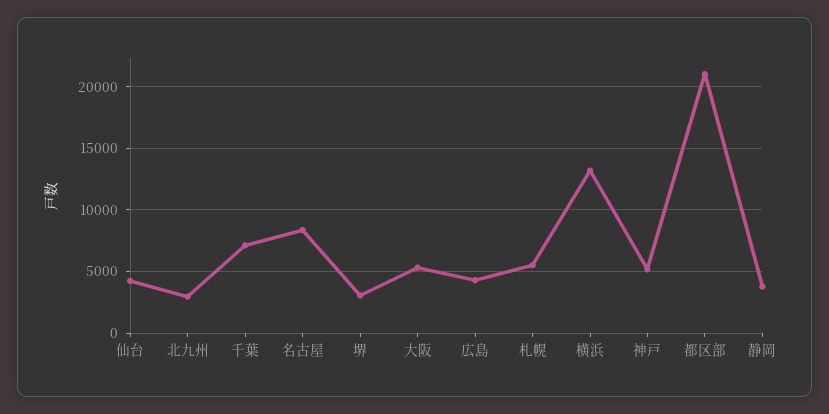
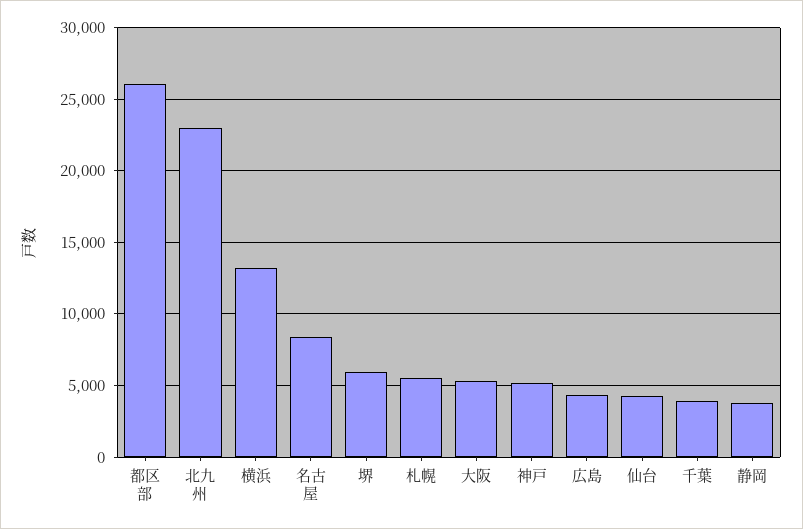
北九州: 3000 -> 23000
千葉: 7000 -> 4000
堺: 3000 -> 6000
都区部: 21000 -> 26000

